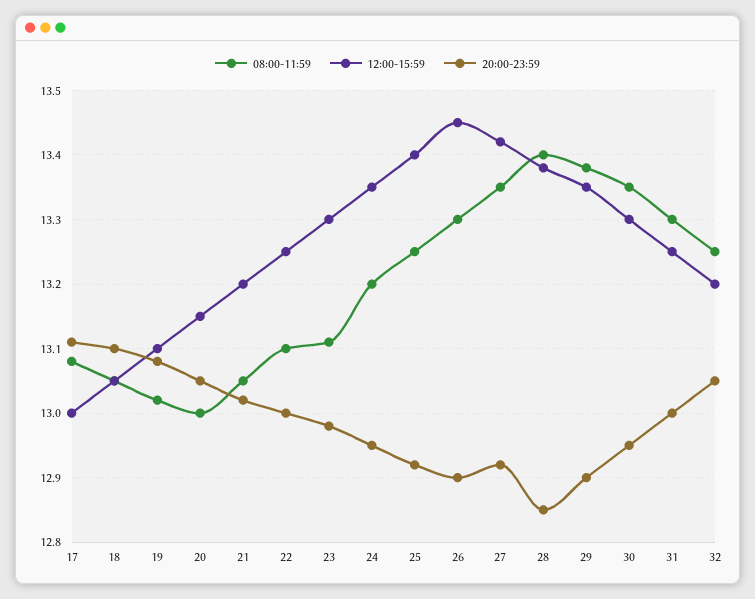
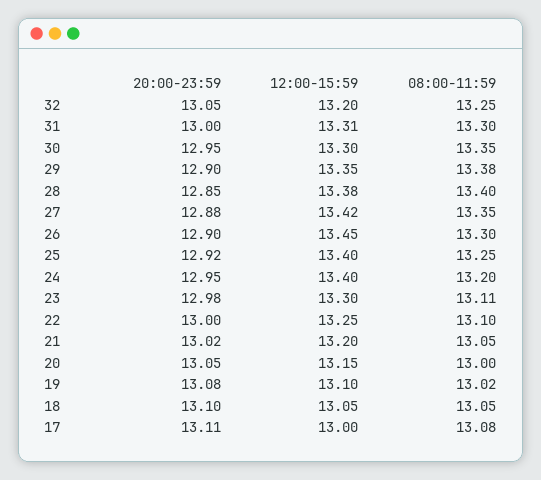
12:00-15:59, 24: 13.35 -> 13.4
20:00-23:59, 27: 12.92 -> 12.88
12:00-15:59, 31: 13.25 -> 13.31

